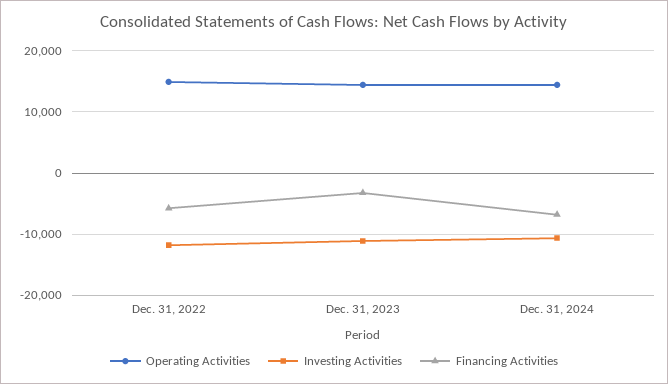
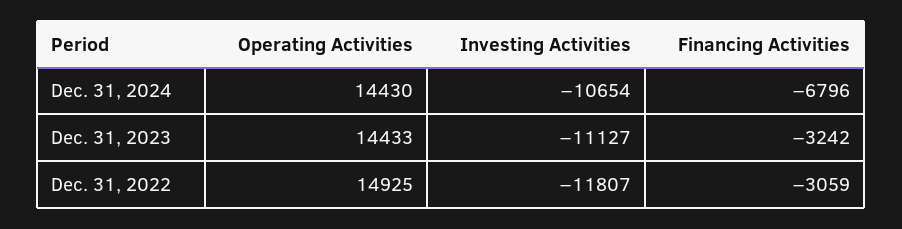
Financing Activities, Dec. 31, 2022: -6000 -> -3059

